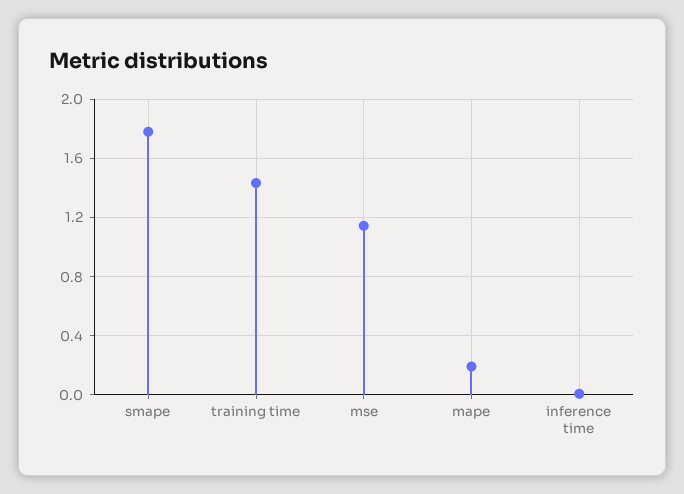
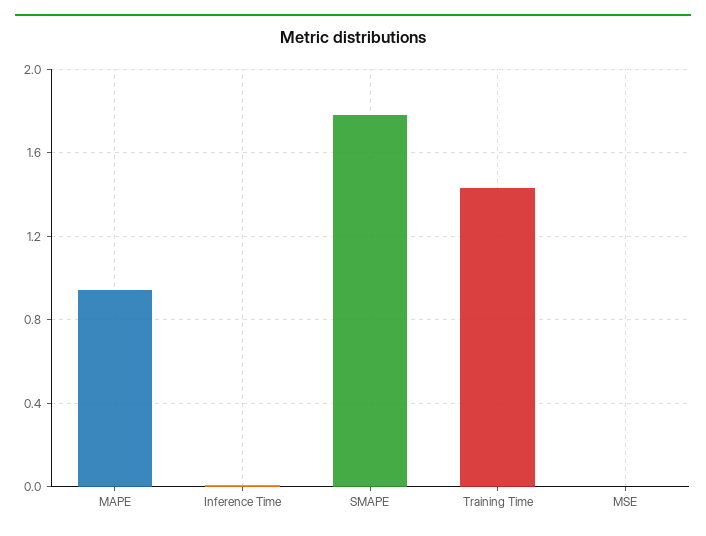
mse: 1.15 -> 0
mape: 0.2 -> 0.95

